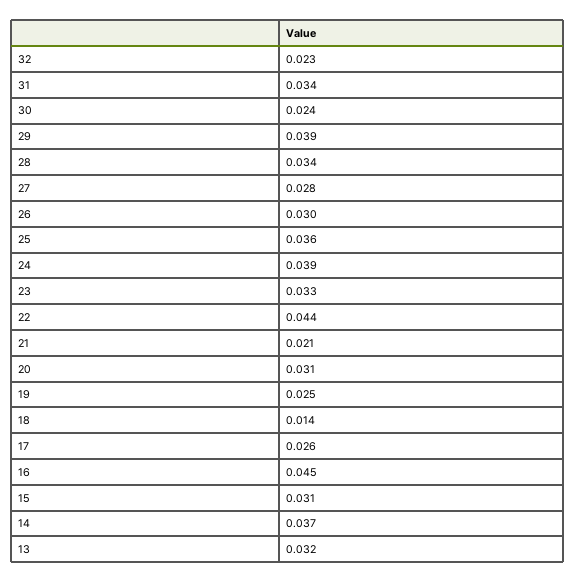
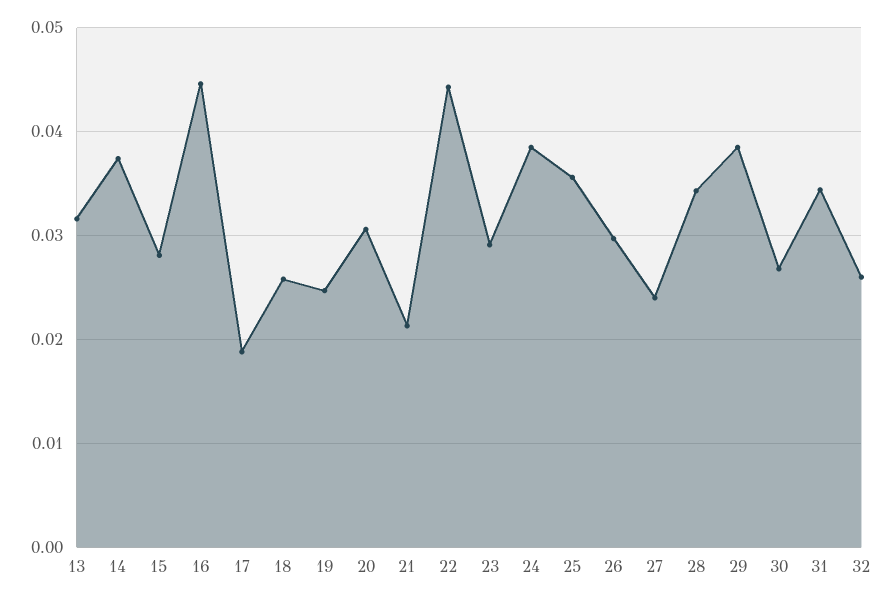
32: 0.023 -> 0.026
30: 0.024 -> 0.027
27: 0.028 -> 0.024
23: 0.033 -> 0.029
18: 0.014 -> 0.026
17: 0.026 -> 0.019
15: 0.031 -> 0.028

